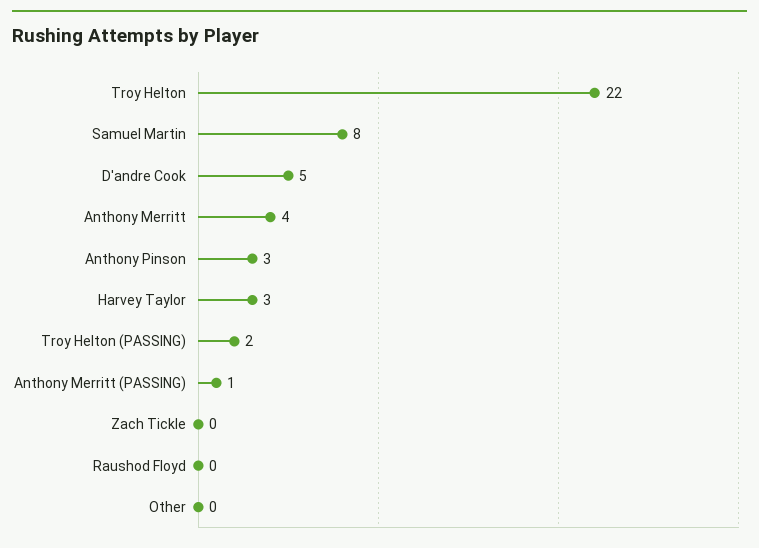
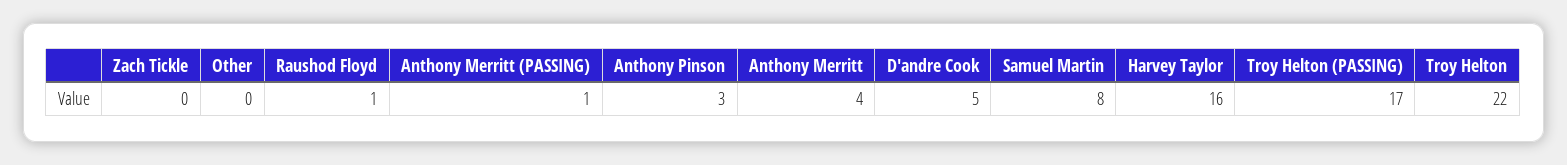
Harvey Taylor: 3 -> 16
Troy Helton (PASSING): 2 -> 17
Raushod Floyd: 0 -> 1

